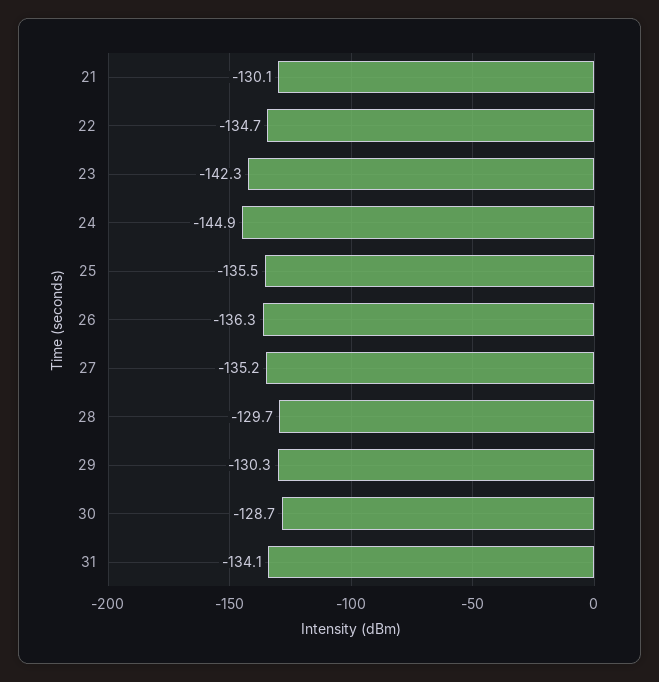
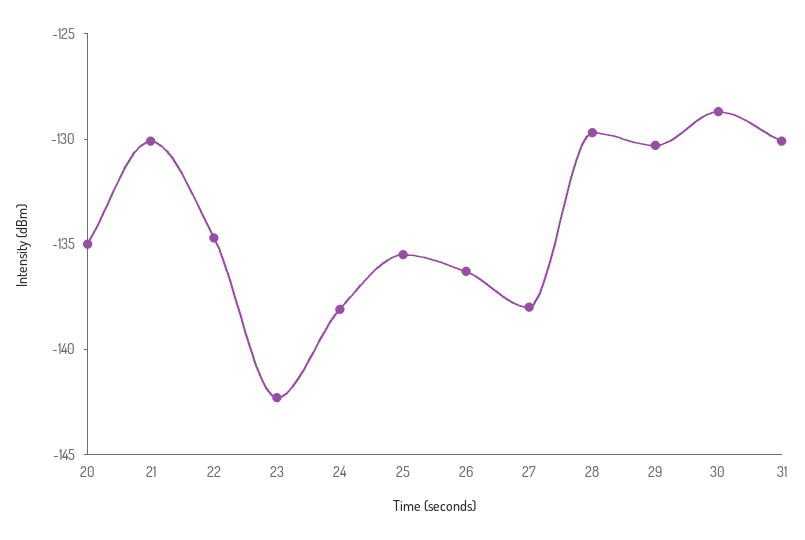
24: -144.9 -> -138
27: -135.2 -> -138
31: -134.1 -> -130
20: none -> -135

